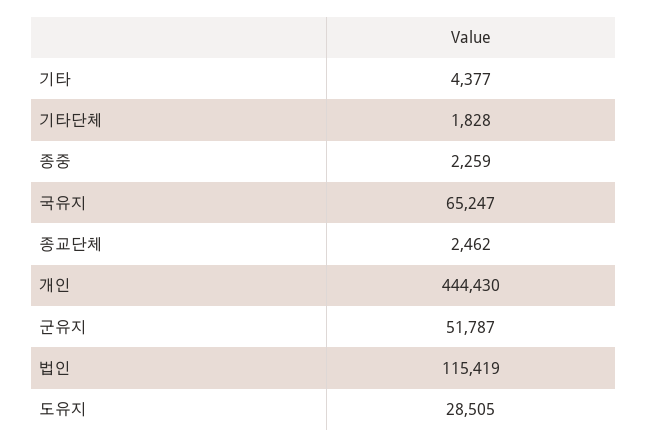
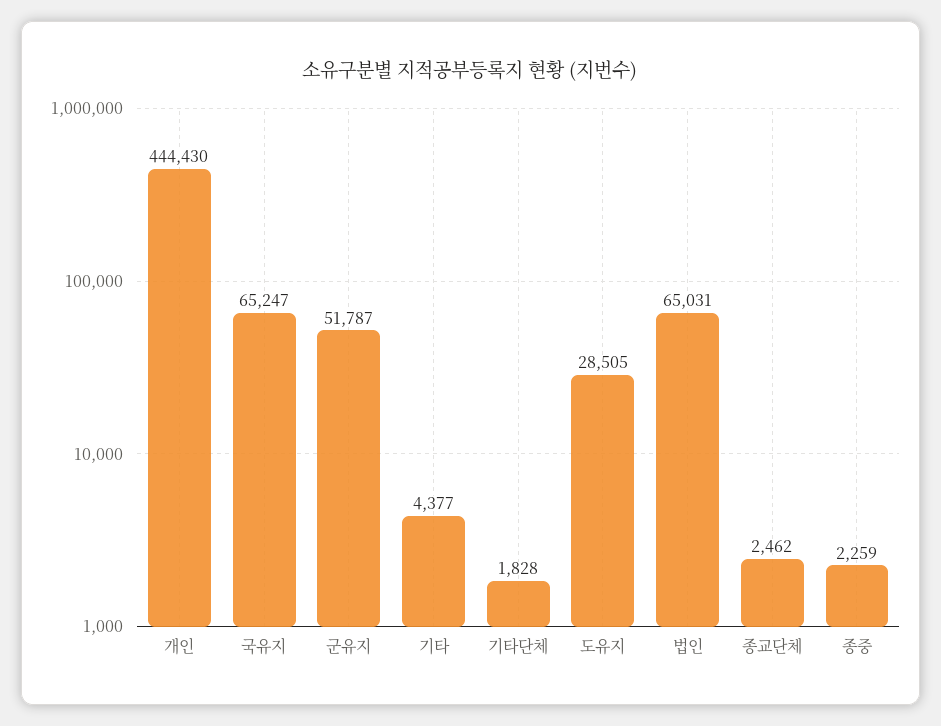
법인: 115419 -> 65031

